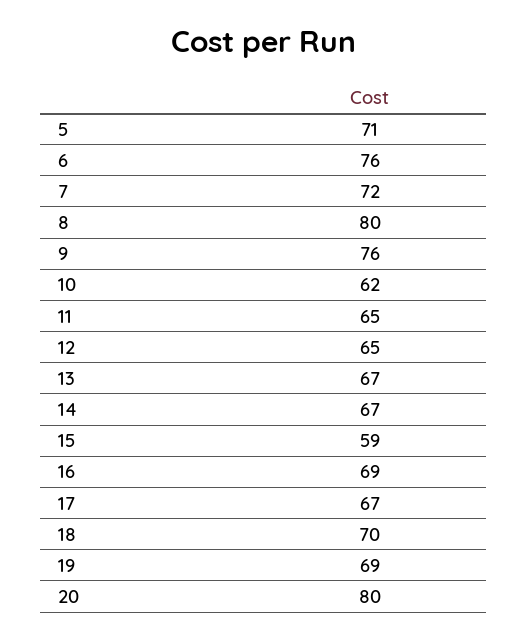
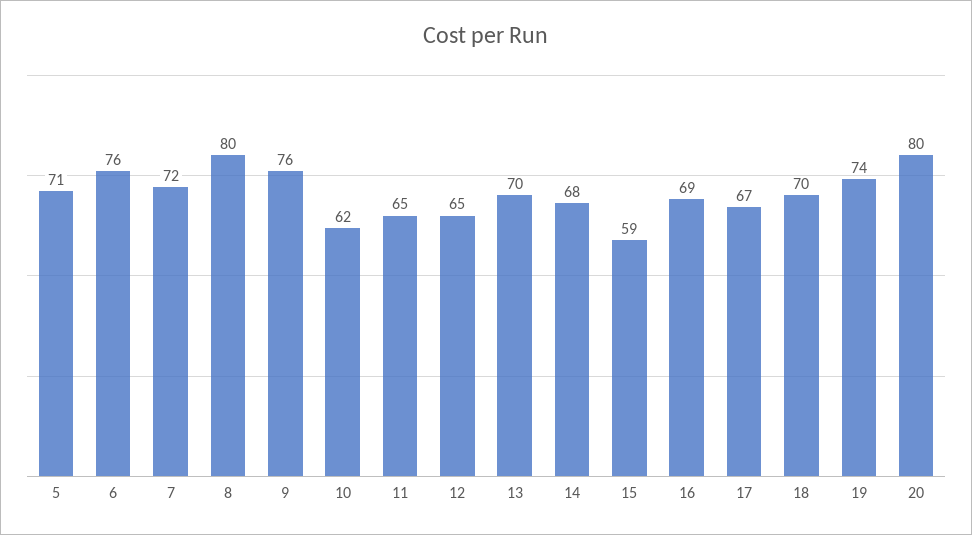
13: 67 -> 70
14: 67 -> 68
19: 69 -> 74

